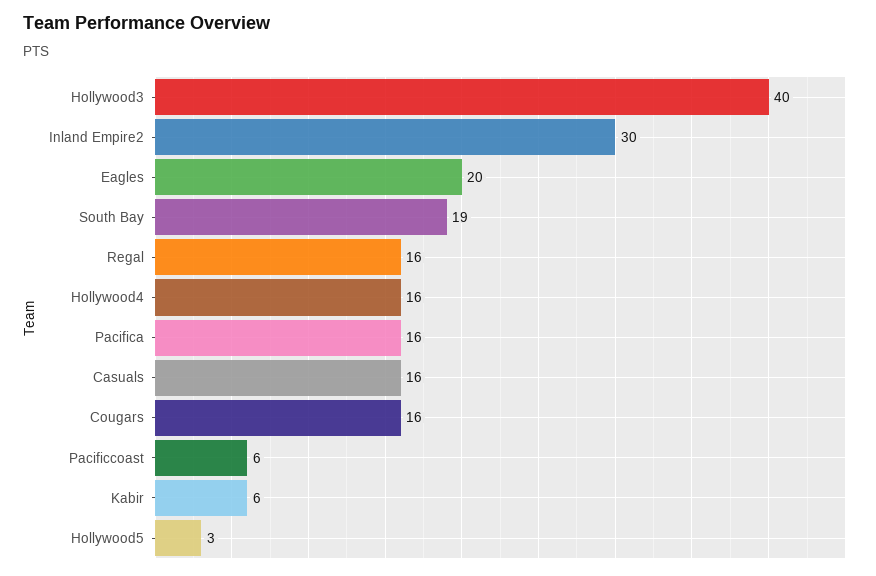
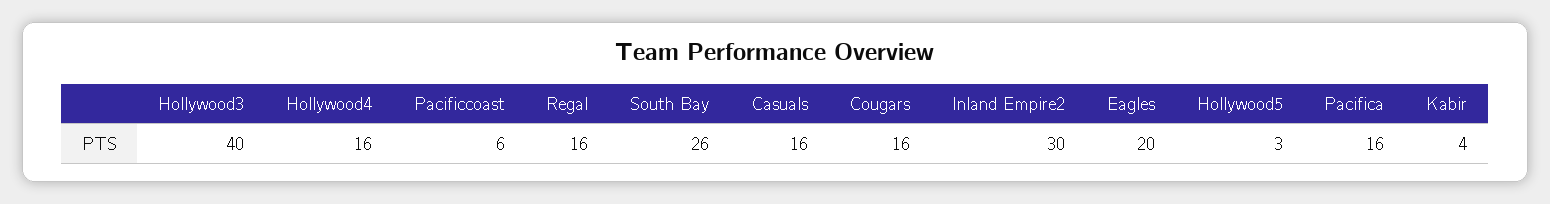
South Bay: 19 -> 26
Kabir: 6 -> 4

